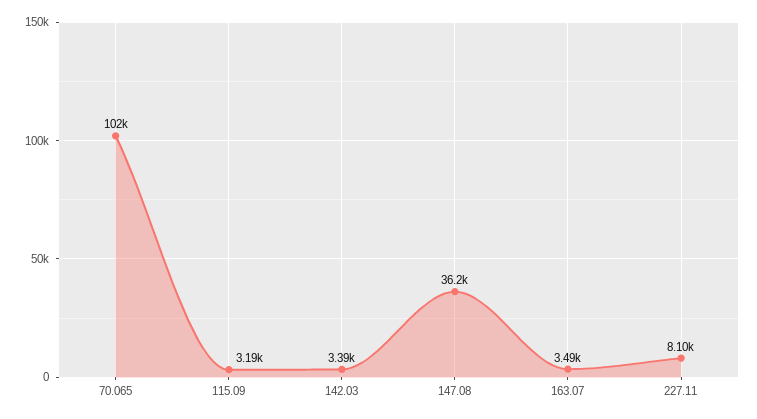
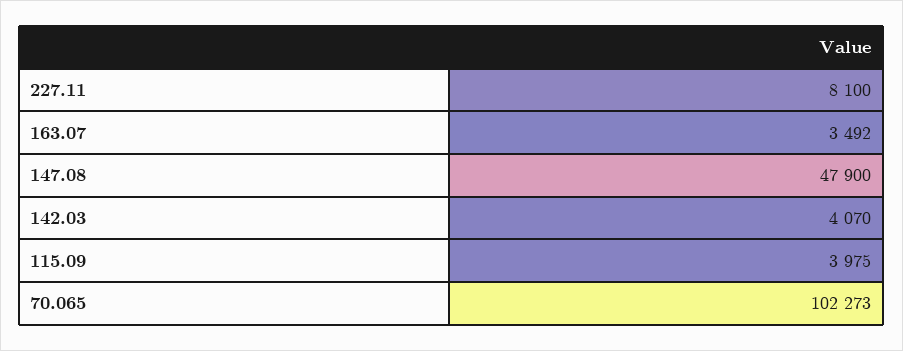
115.09: 3190 -> 3975
142.03: 3390 -> 4070
147.08: 36200 -> 47900

